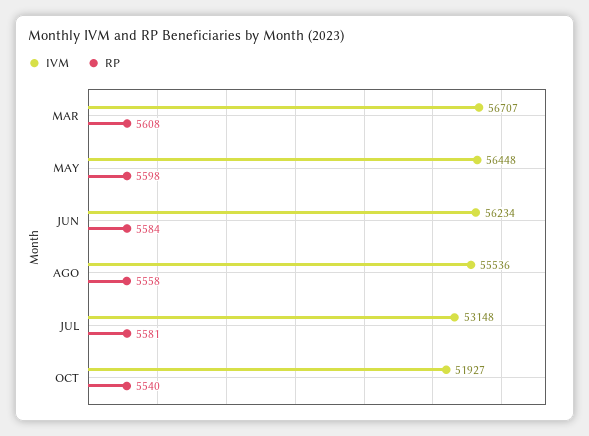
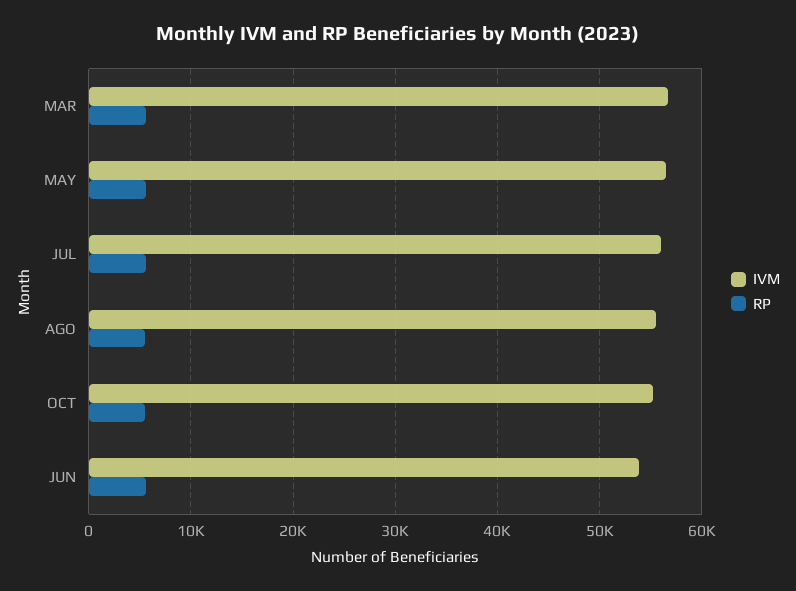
IVM, JUN: 56234 -> 54000
IVM, JUL: 53148 -> 56000
IVM, OCT: 51927 -> 55000

